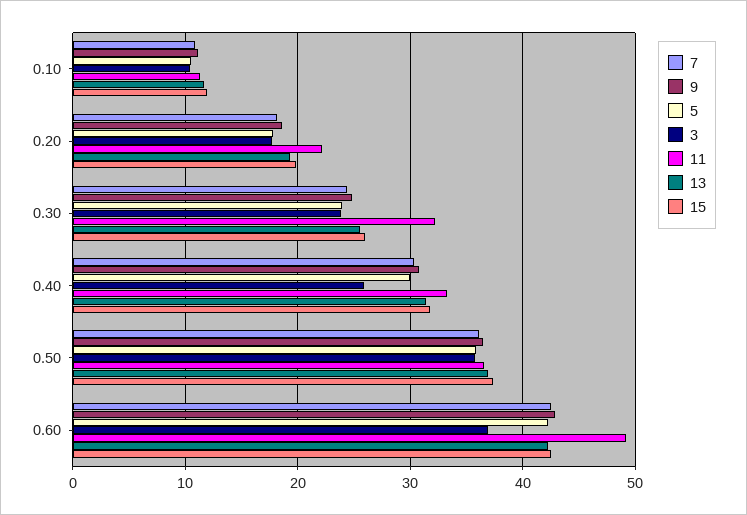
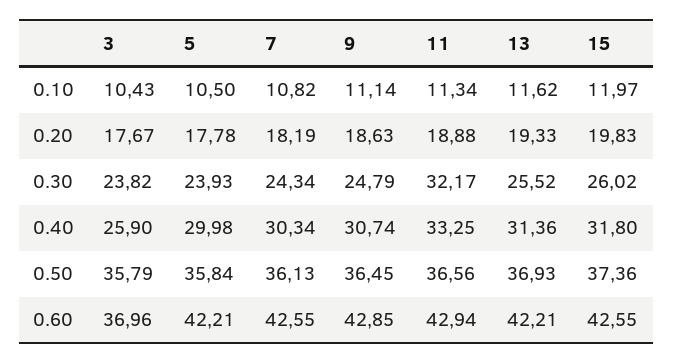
11, 0.20: 22 -> 18.88
11, 0.60: 49 -> 42.94

